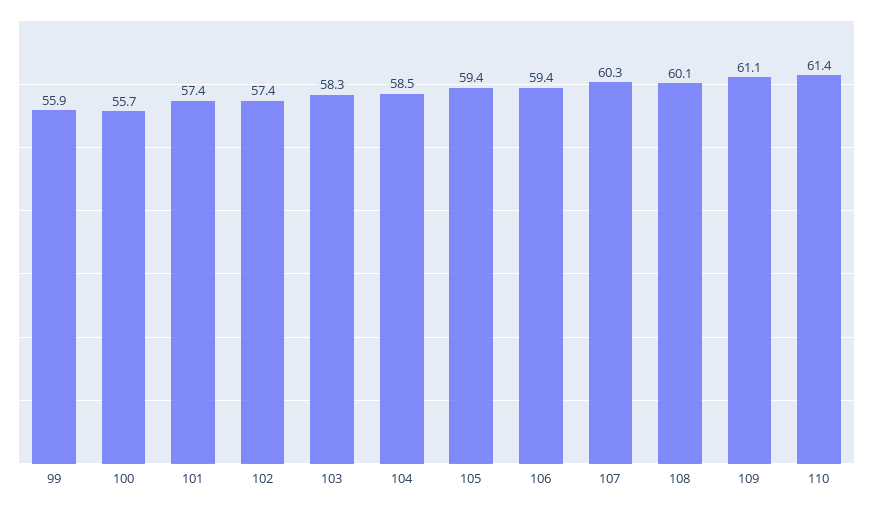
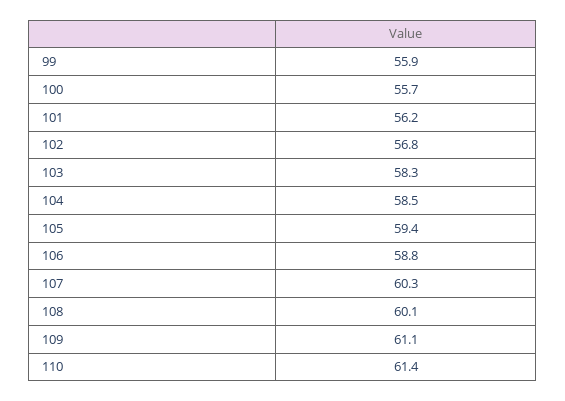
101: 57.4 -> 56.2
102: 57.4 -> 56.8
106: 59.4 -> 58.8

